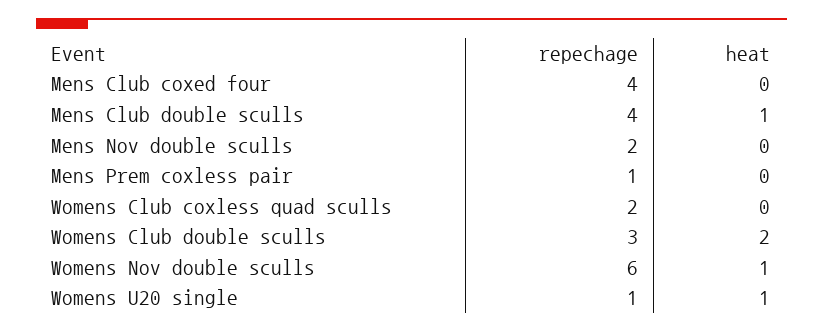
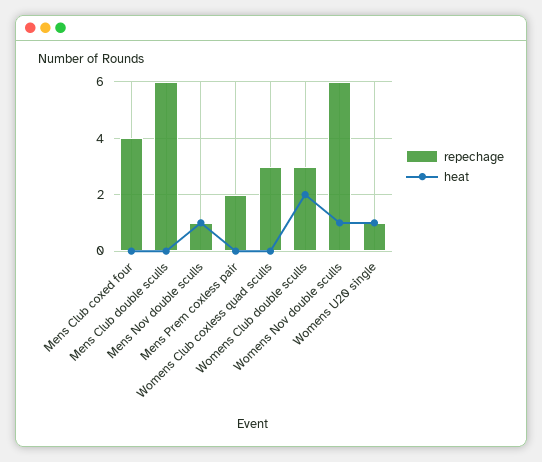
repechage, Mens Club double sculls: 4 -> 6
heat, Mens Club double sculls: 1 -> 0
repechage, Mens Nov double sculls: 2 -> 1
heat, Mens Nov double sculls: 0 -> 1
repechage, Mens Prem coxless pair: 1 -> 2
repechage, Womens Club coxless quad sculls: 2 -> 3

